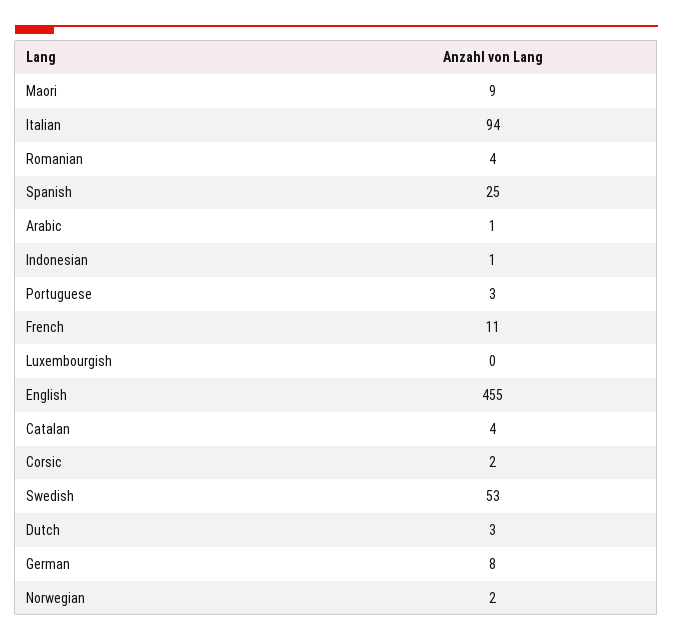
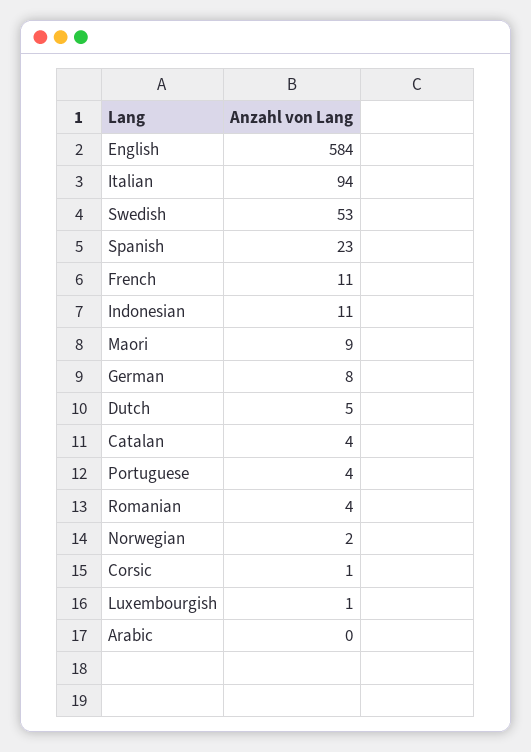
Spanish: 25 -> 23
Arabic: 1 -> 0
Indonesian: 1 -> 11
Portuguese: 3 -> 4
Luxembourgish: 0 -> 1
English: 455 -> 584
Corsic: 2 -> 1
Dutch: 3 -> 5

